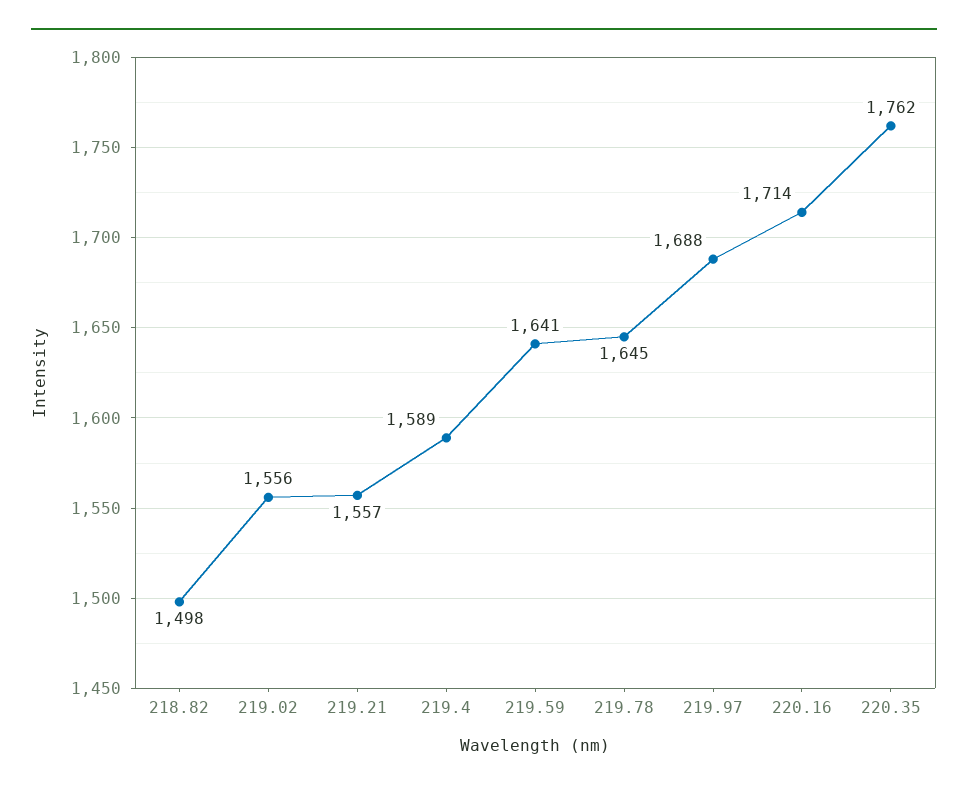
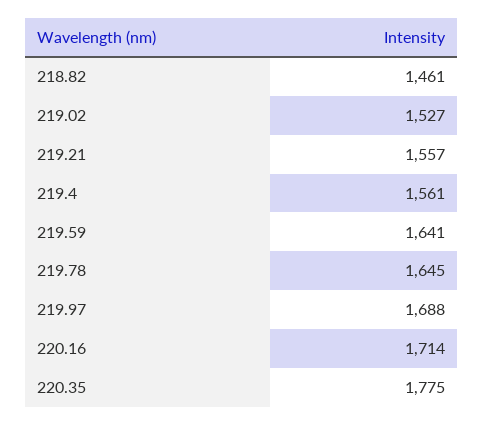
218.82: 1498 -> 1461
219.02: 1556 -> 1527
219.4: 1589 -> 1561
220.35: 1762 -> 1775

